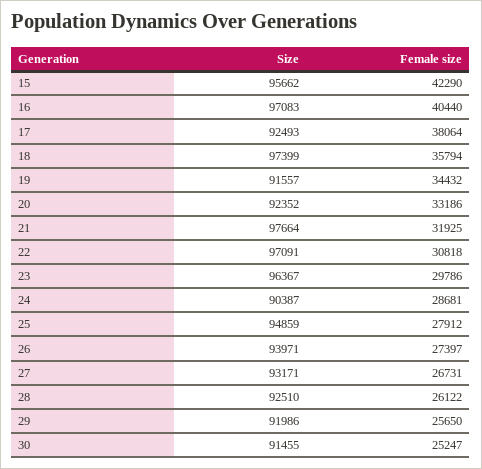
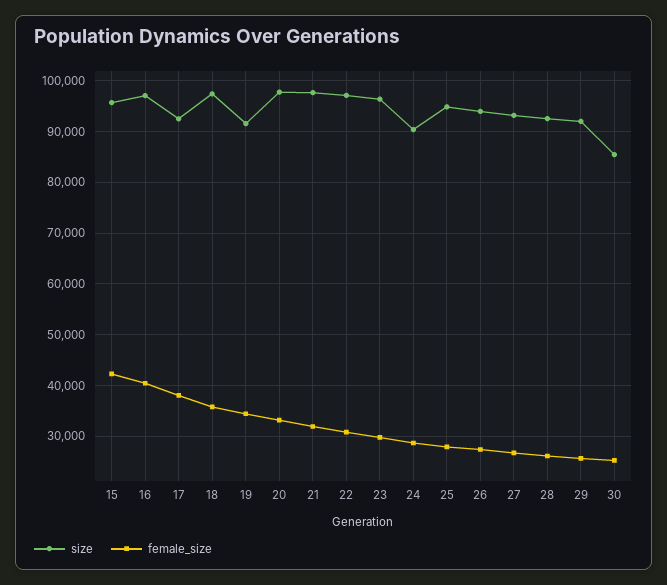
Size, 20: 92352 -> 98000
Size, 30: 91455 -> 86000

